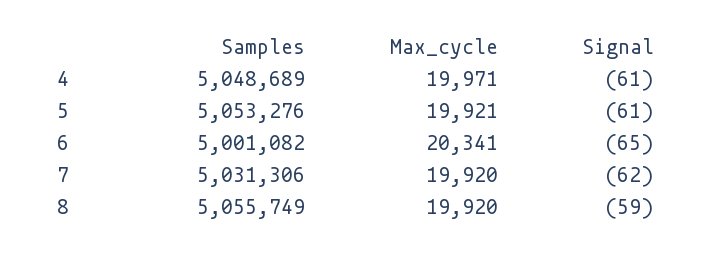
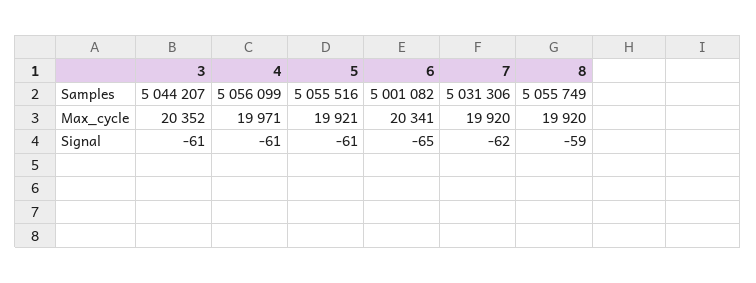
Samples, 4: 5048689 -> 5056099
Samples, 5: 5053276 -> 5055516
Samples, 3: none -> 5044207
Max_cycle, 3: none -> 20352
Signal, 3: none -> -61

